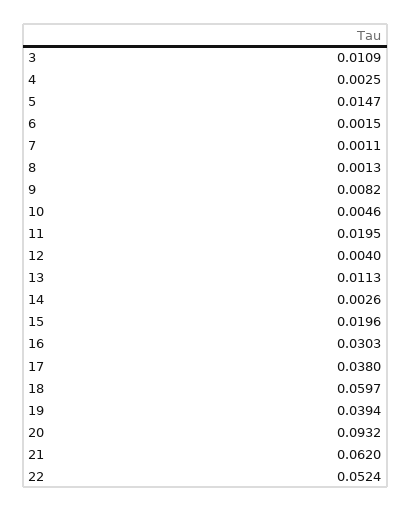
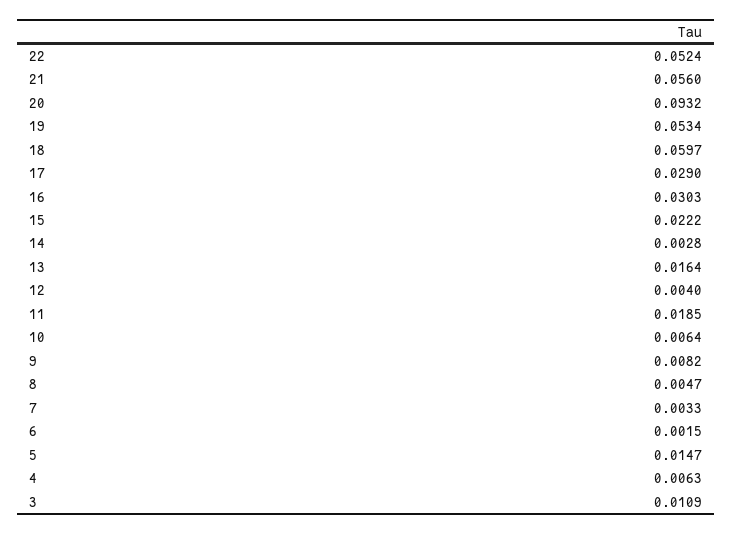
4: 0.0025 -> 0.0063
7: 0.0011 -> 0.0033
8: 0.0013 -> 0.0047
10: 0.0046 -> 0.0064
11: 0.0195 -> 0.0185
13: 0.0113 -> 0.0164
14: 0.0026 -> 0.0028
15: 0.0196 -> 0.0222
17: 0.038 -> 0.029
19: 0.0394 -> 0.0534
21: 0.062 -> 0.056

